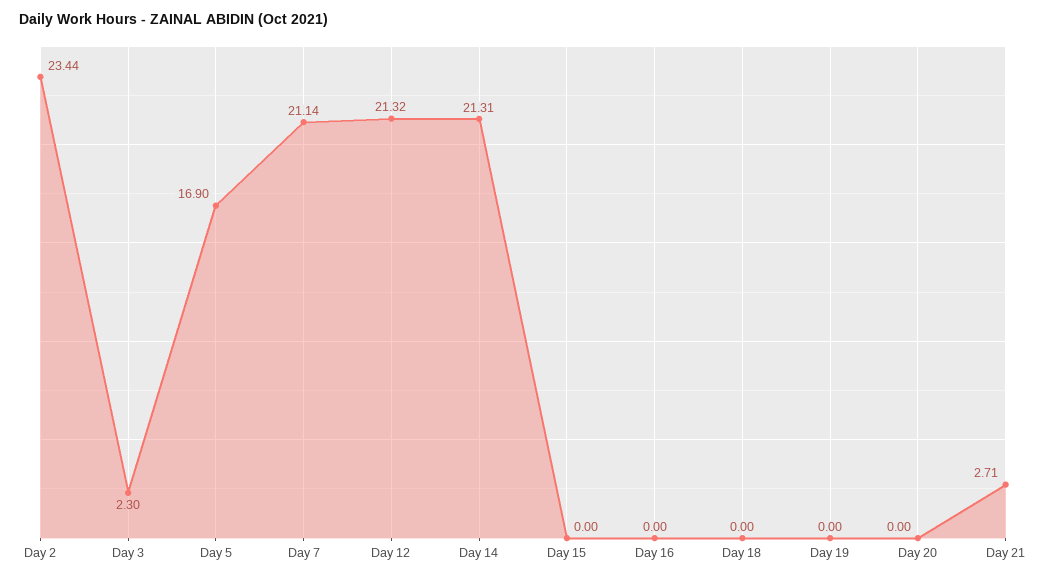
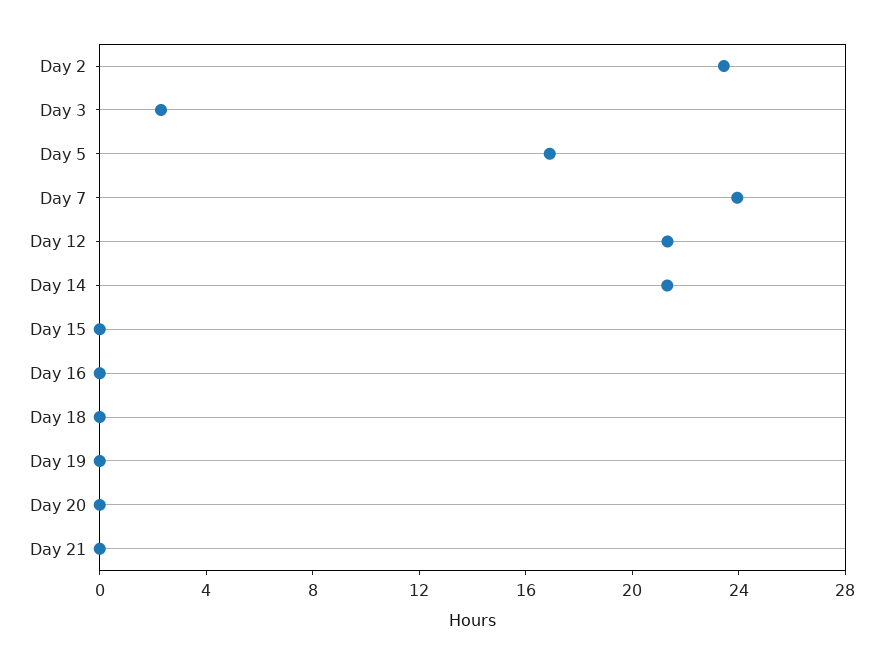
Day 7: 21.14 -> 24
Day 21: 2.71 -> 0

